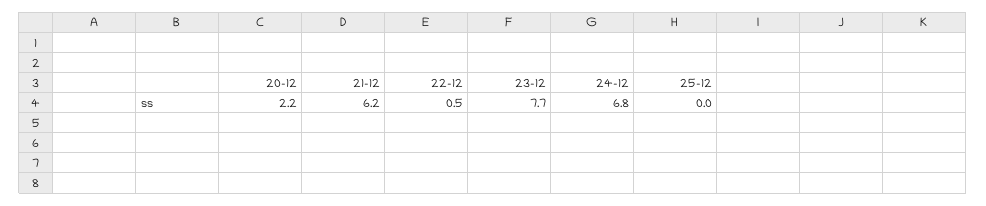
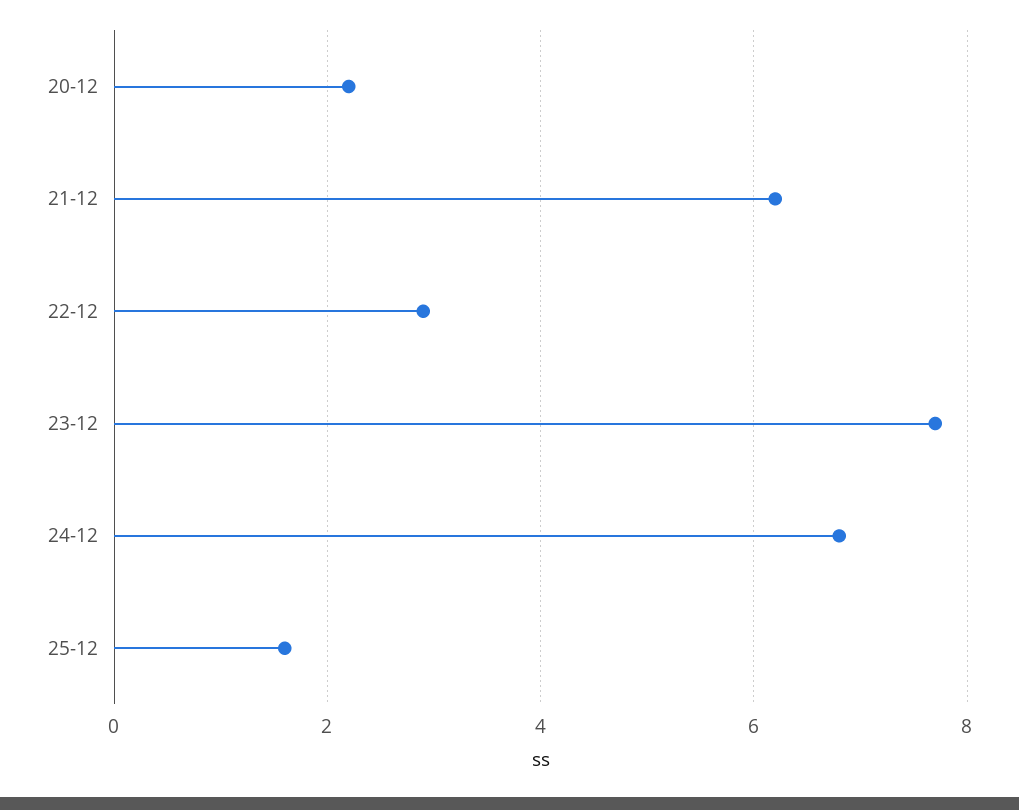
22-12: 0.5 -> 3
25-12: 0 -> 1.5

